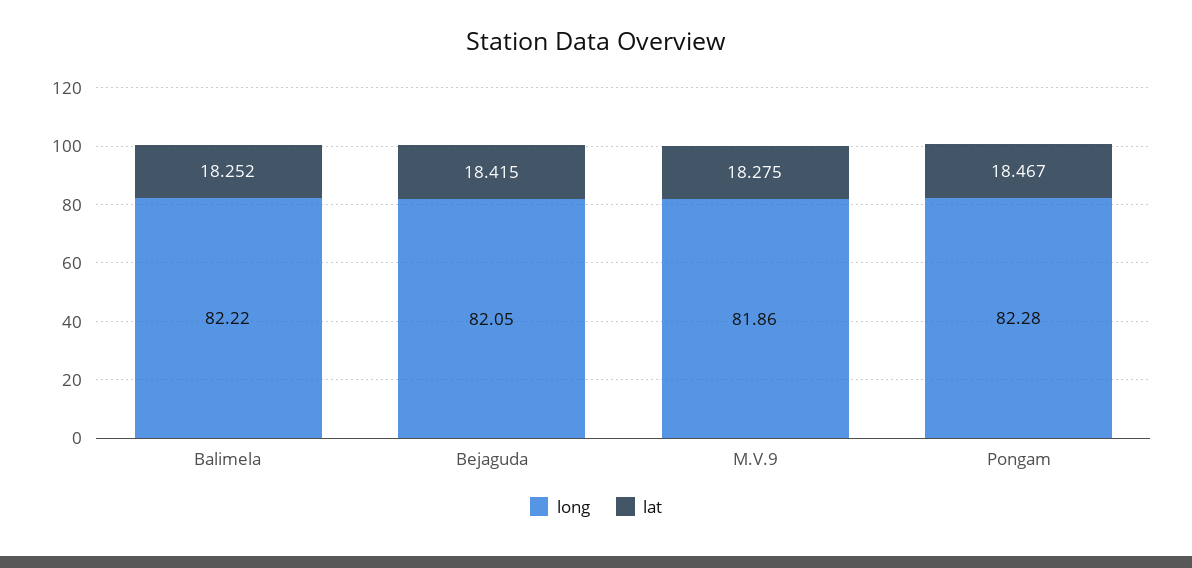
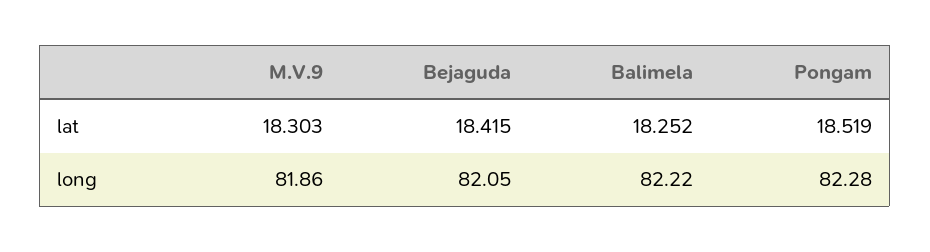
lat, M.V.9: 18.275 -> 18.303
lat, Pongam: 18.467 -> 18.519

